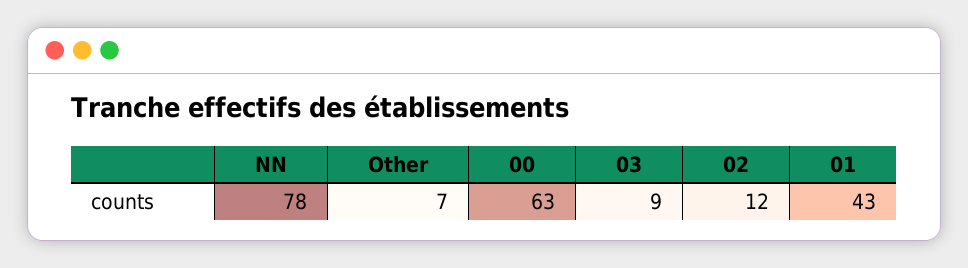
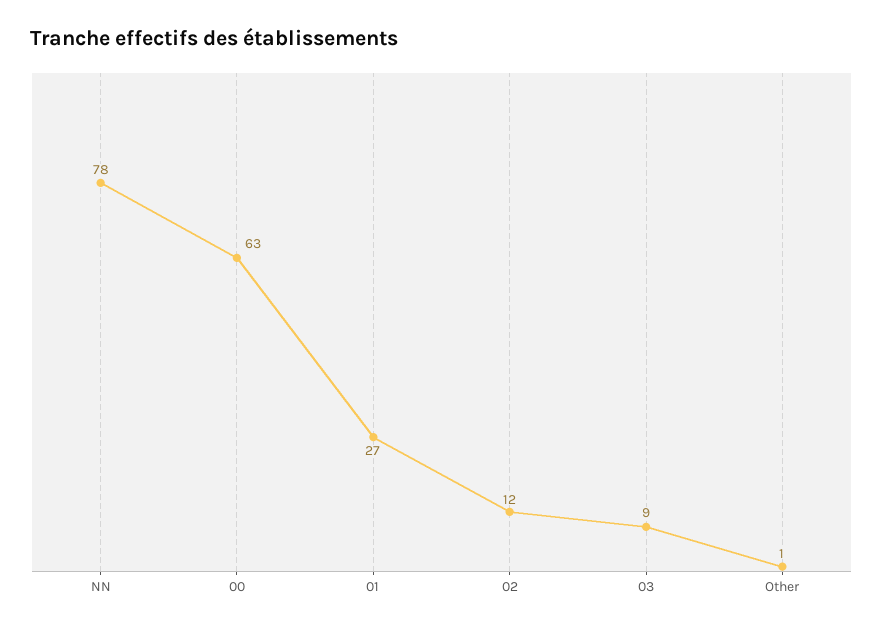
Other: 7 -> 1
01: 43 -> 27

